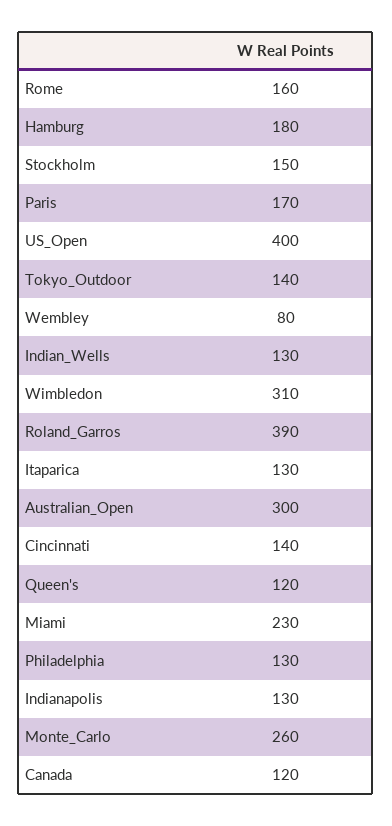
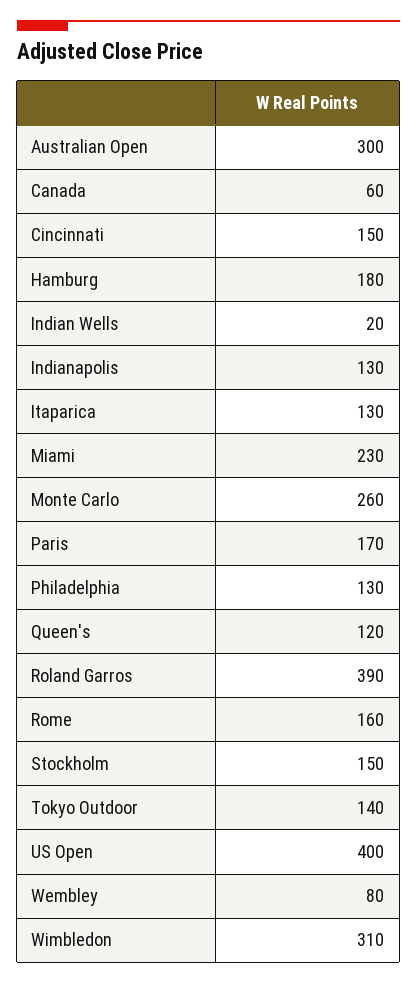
Indian_Wells: 130 -> 20
Cincinnati: 140 -> 150
Canada: 120 -> 60

